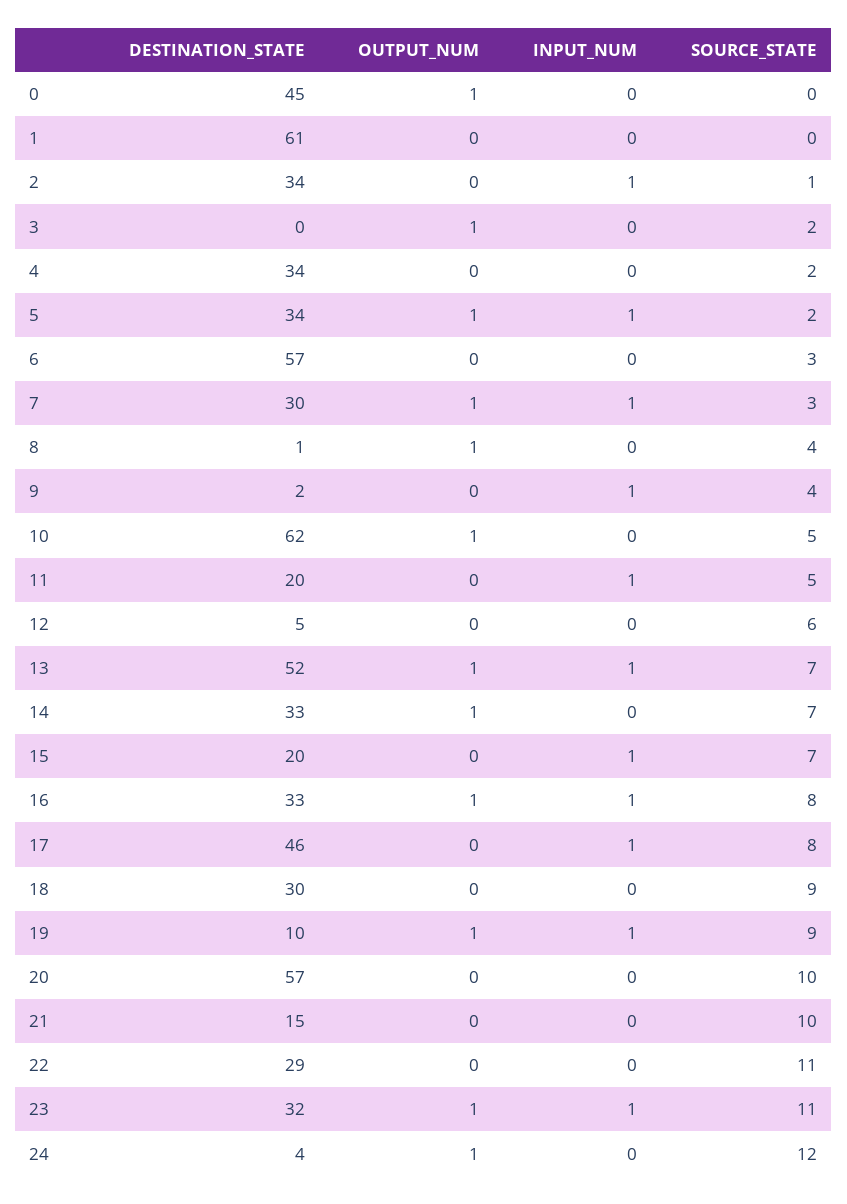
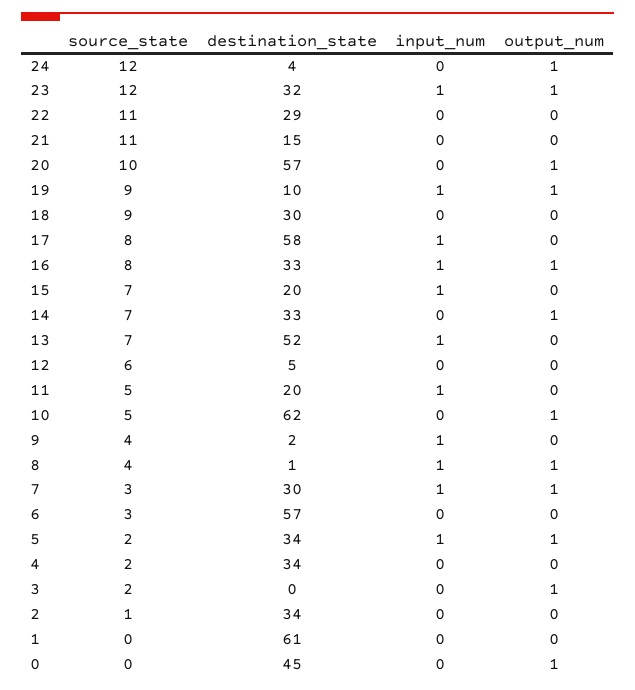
INPUT_NUM, 2: 1 -> 0
INPUT_NUM, 8: 0 -> 1
OUTPUT_NUM, 13: 1 -> 0
DESTINATION_STATE, 17: 46 -> 58
OUTPUT_NUM, 20: 0 -> 1
SOURCE_STATE, 21: 10 -> 11
SOURCE_STATE, 23: 11 -> 12

